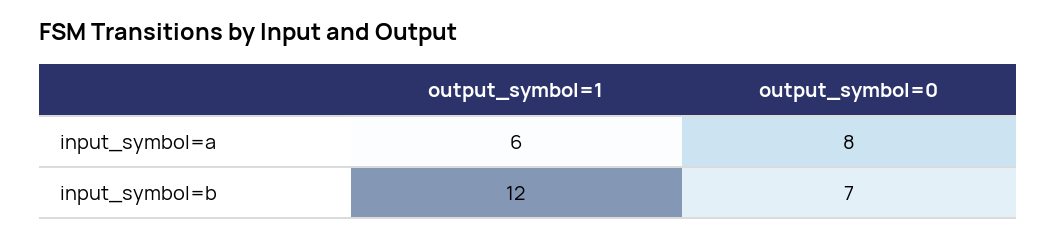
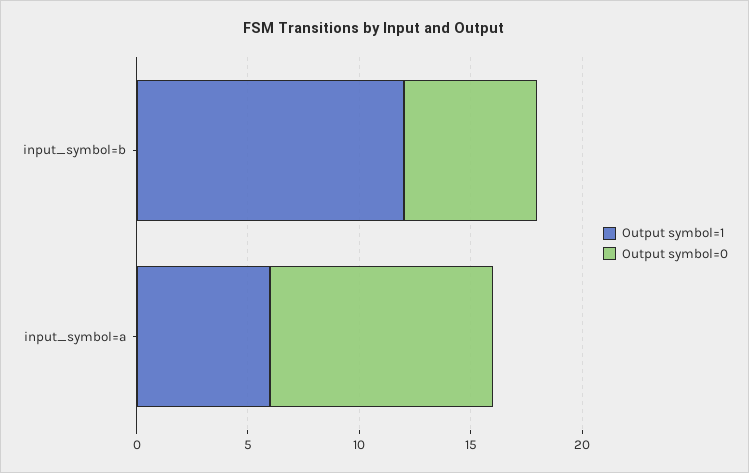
output_symbol=0, input_symbol=a: 8 -> 10
output_symbol=0, input_symbol=b: 7 -> 6

